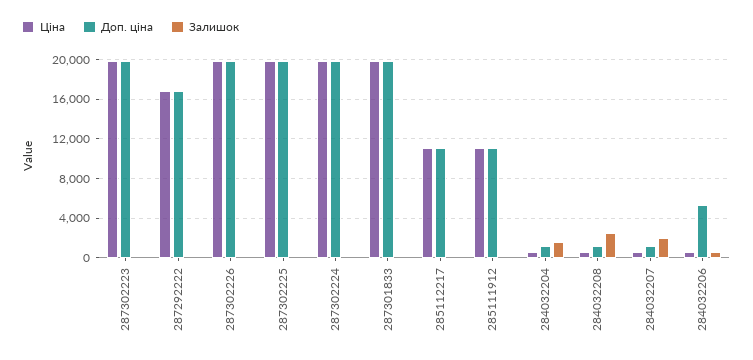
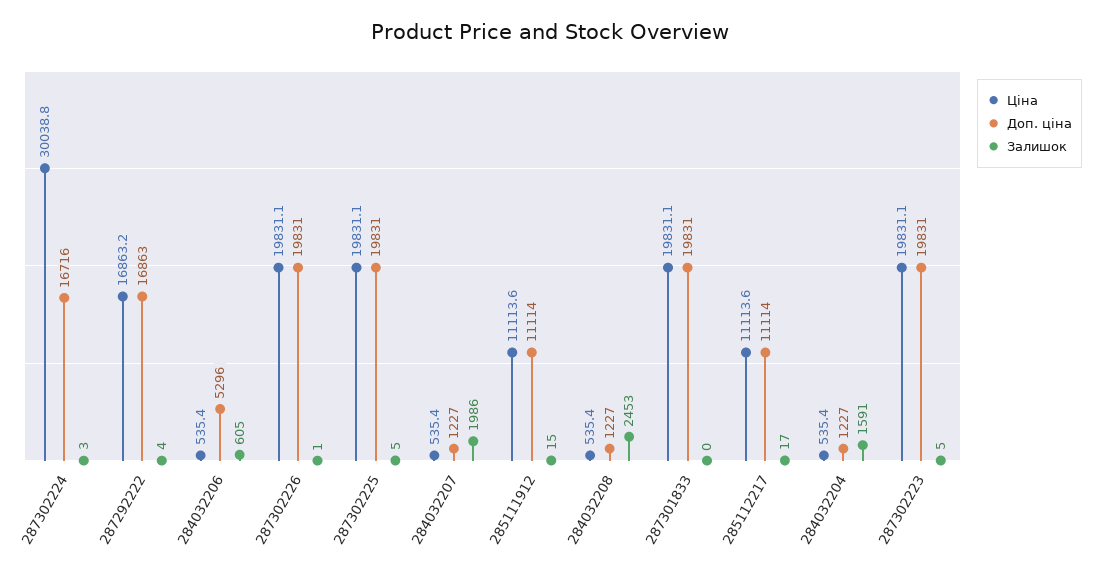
Ціна, 287302224: 20000 -> 30038.8
Доп. ціна, 287302224: 20000 -> 16716

